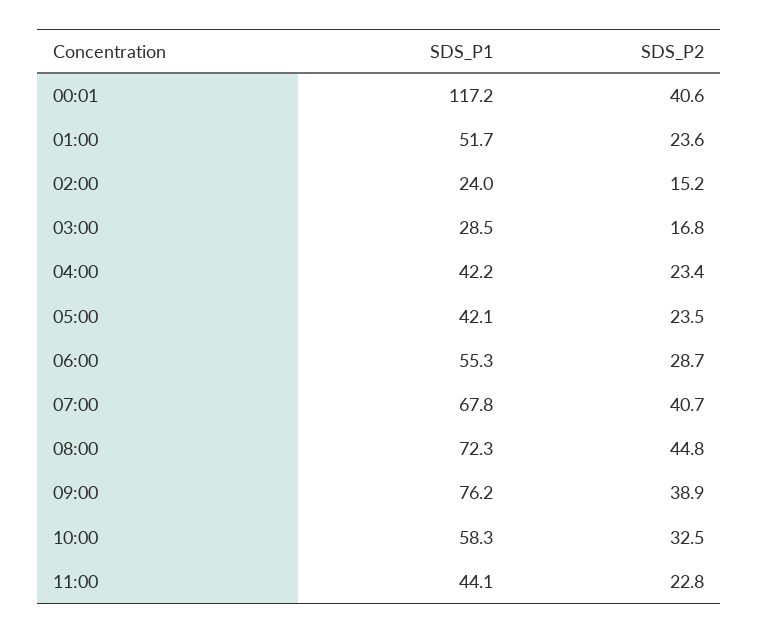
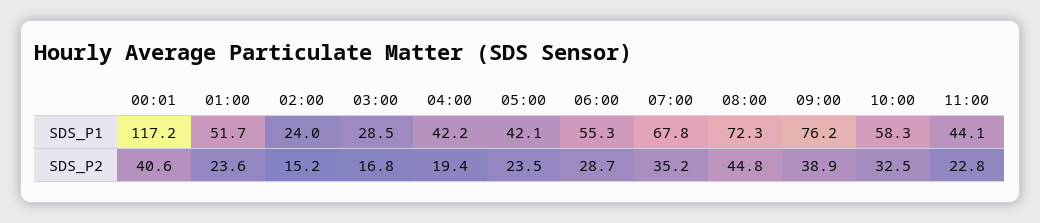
SDS_P2, 04:00: 23.4 -> 19.4
SDS_P2, 07:00: 40.7 -> 35.2

